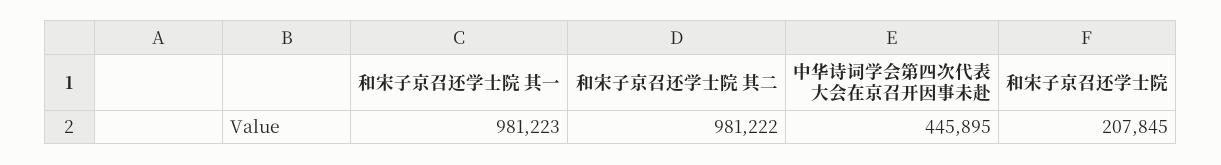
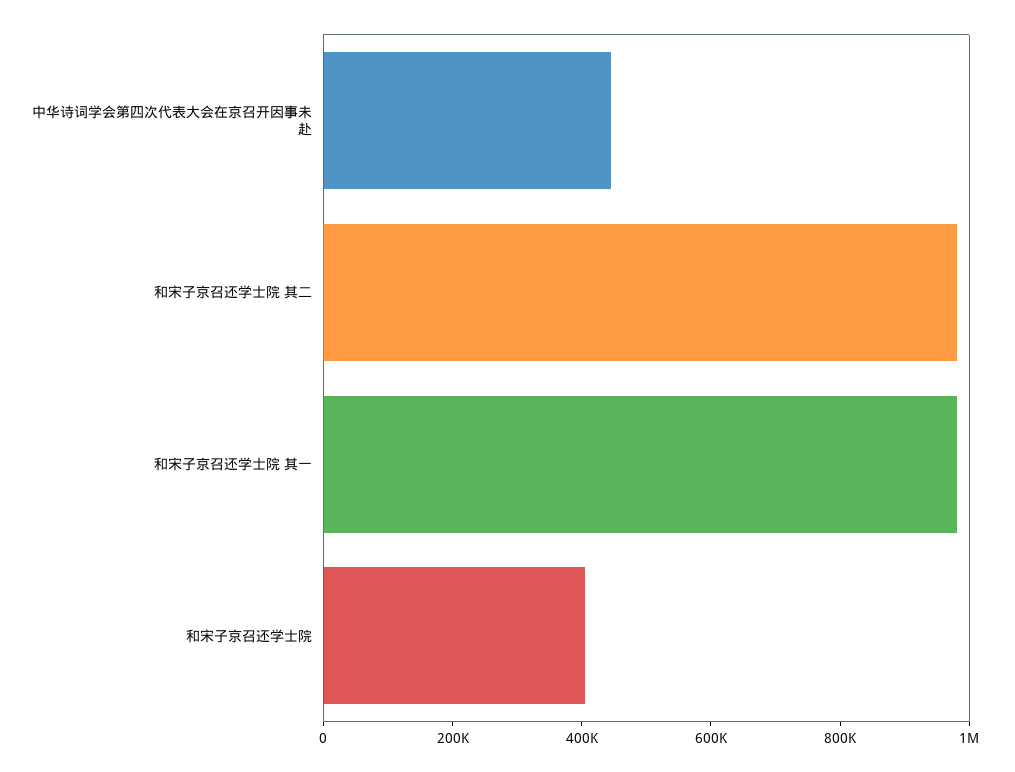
和宋子京召还学士院: 207845 -> 400000

